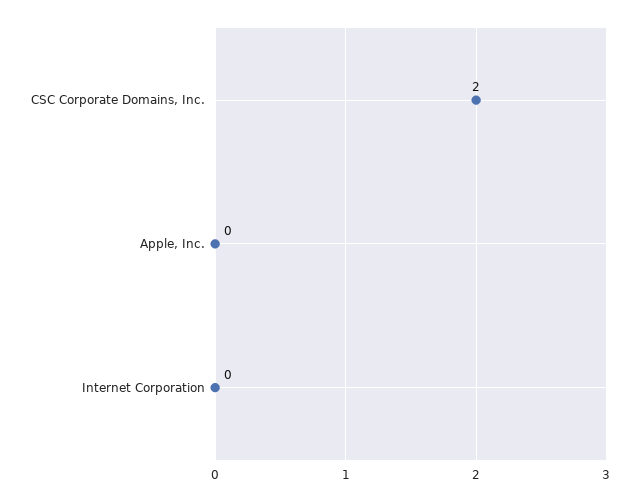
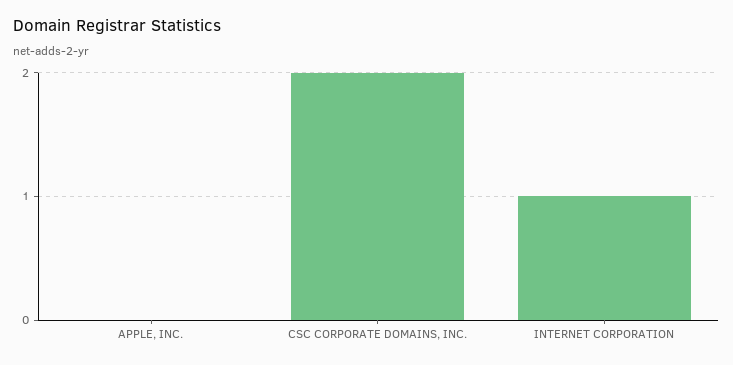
Internet Corporation: 0 -> 1

